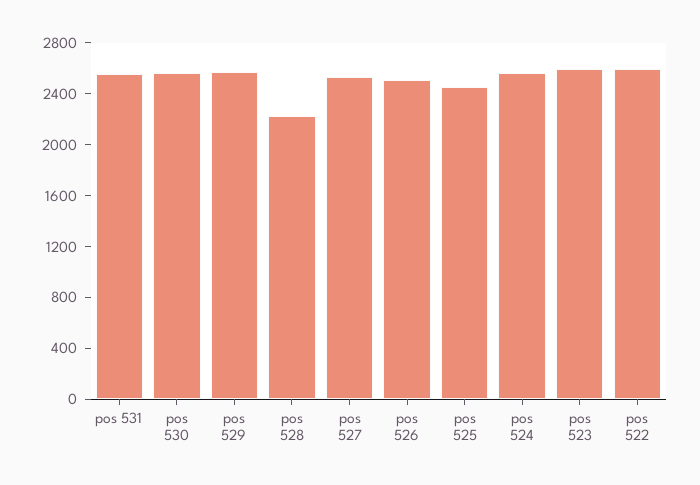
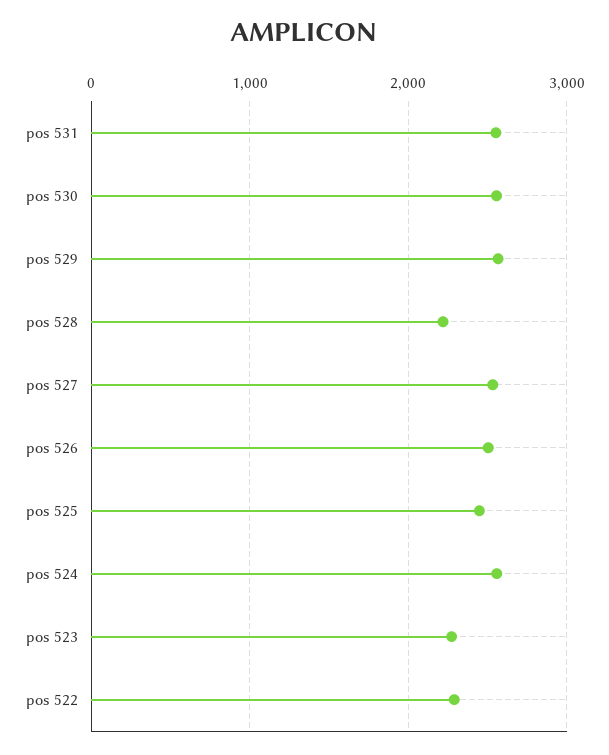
pos 523: 2600 -> 2300
pos 522: 2600 -> 2300

